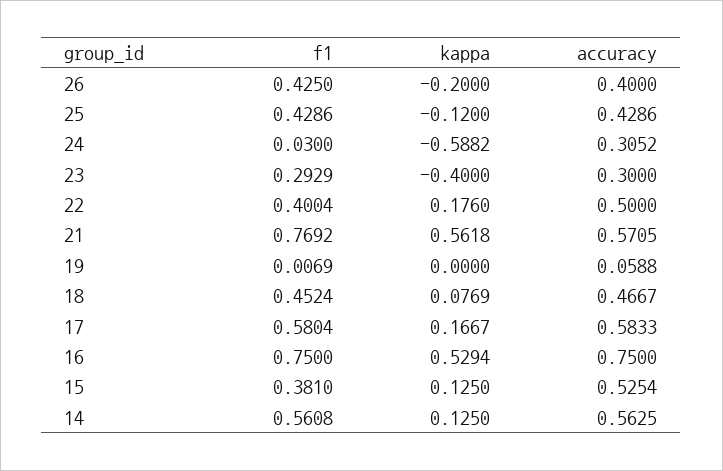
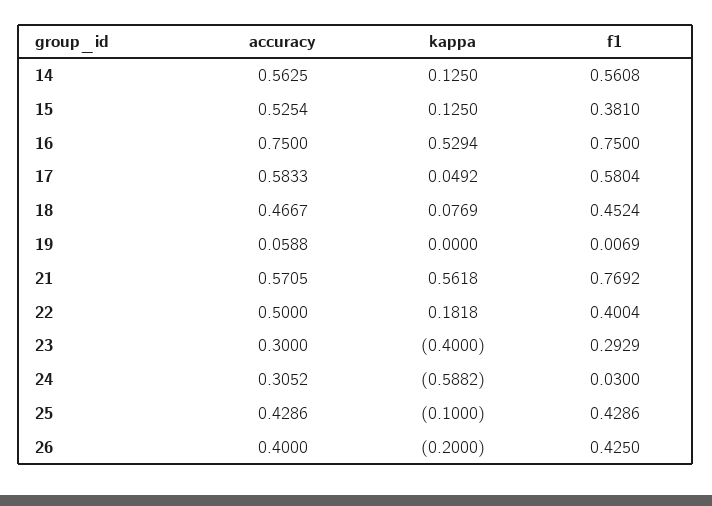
kappa, 25: -0.12 -> -0.1
kappa, 22: 0.176 -> 0.1818
kappa, 17: 0.1667 -> 0.0492

